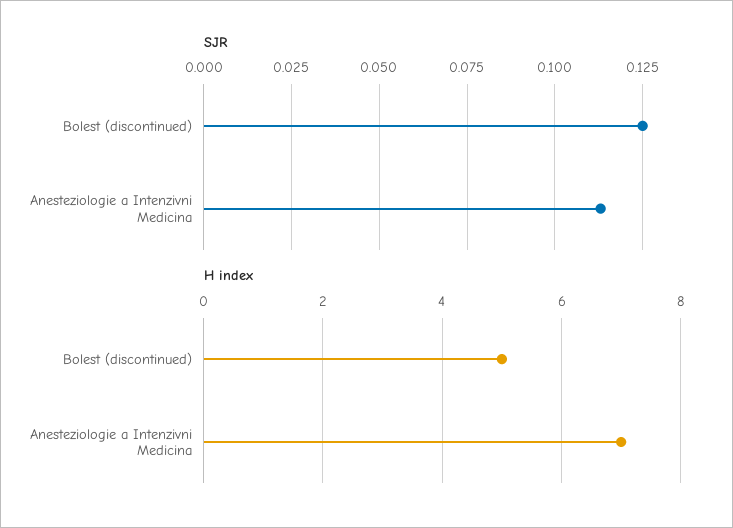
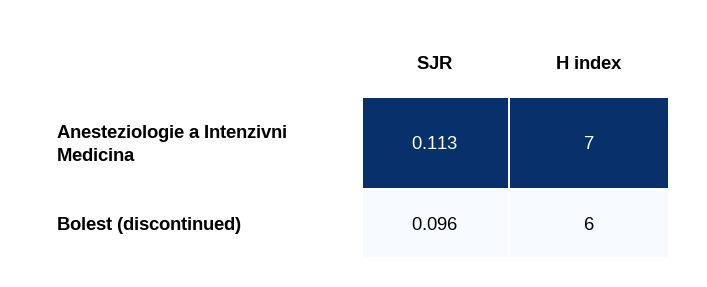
SJR, Bolest (discontinued): 0.125 -> 0.096
H index, Bolest (discontinued): 5 -> 6

